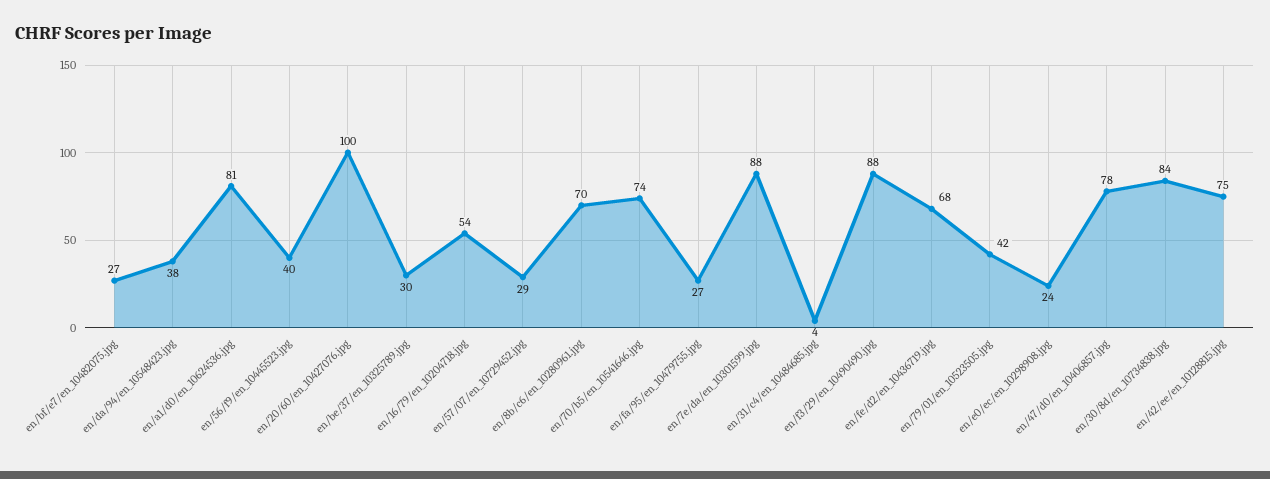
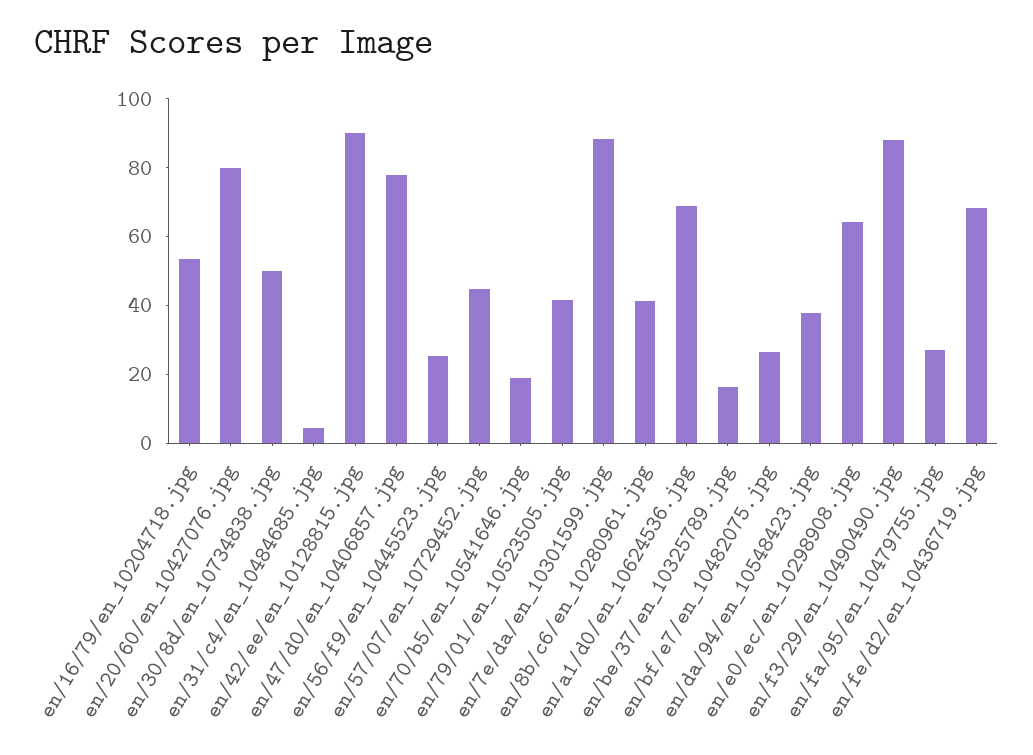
en/a1/d0/en_10624536.jpg: 81 -> 70
en/56/f9/en_10445523.jpg: 40 -> 25
en/20/60/en_10427076.jpg: 100 -> 80
en/be/37/en_10325789.jpg: 30 -> 15
en/57/07/en_10729452.jpg: 29 -> 45
en/8b/c6/en_10280961.jpg: 70 -> 40
en/70/b5/en_10541646.jpg: 74 -> 20
en/e0/ec/en_10298908.jpg: 24 -> 65
en/30/8d/en_10734838.jpg: 84 -> 50
en/42/ee/en_10128815.jpg: 75 -> 90

